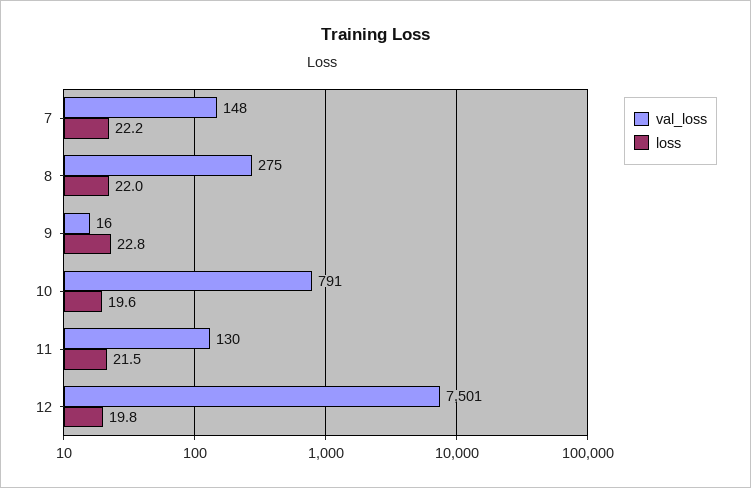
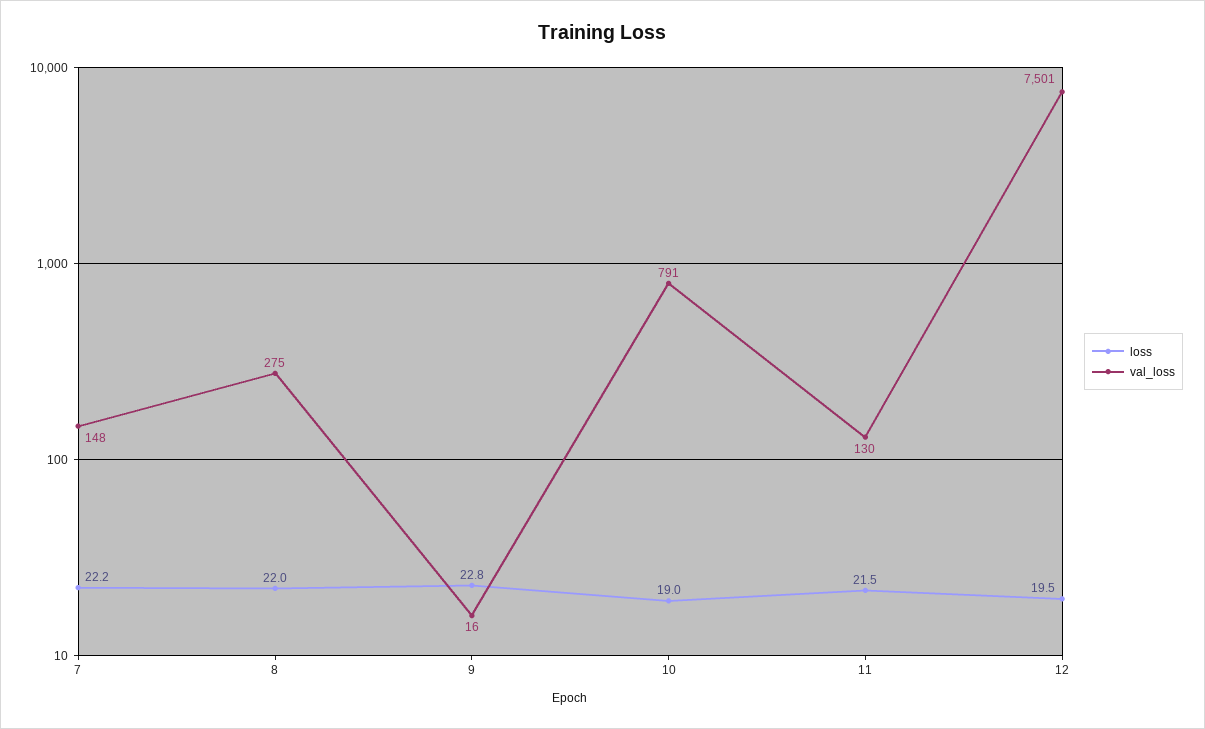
loss, 10: 19.6 -> 19
loss, 12: 19.8 -> 19.5

